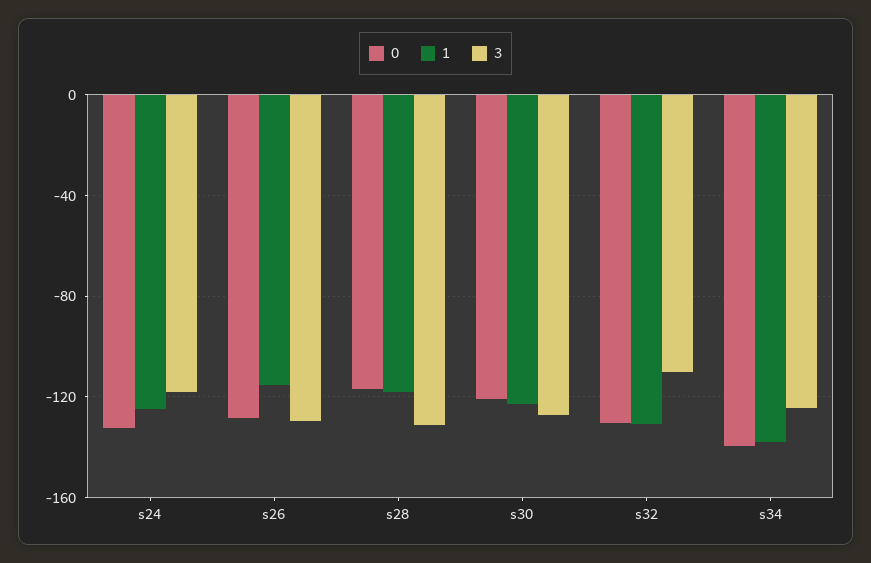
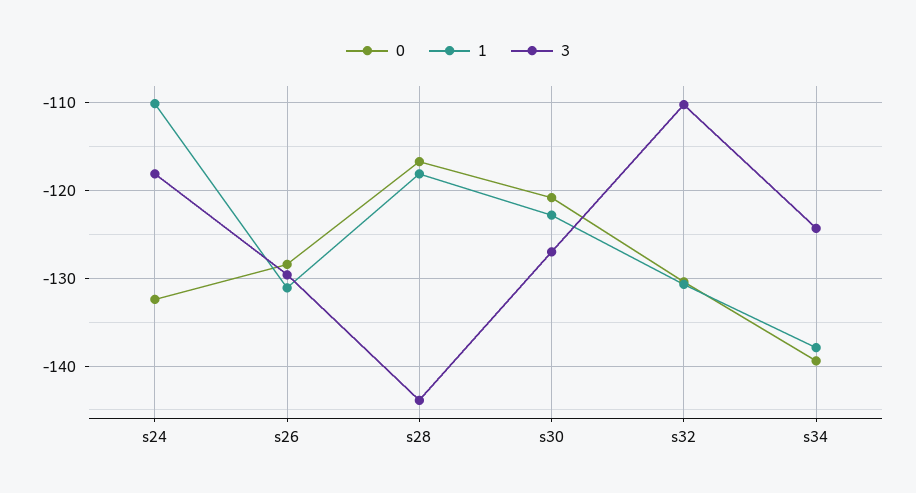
1, s24: -125 -> -110
1, s26: -115 -> -131
3, s28: -130 -> -144

